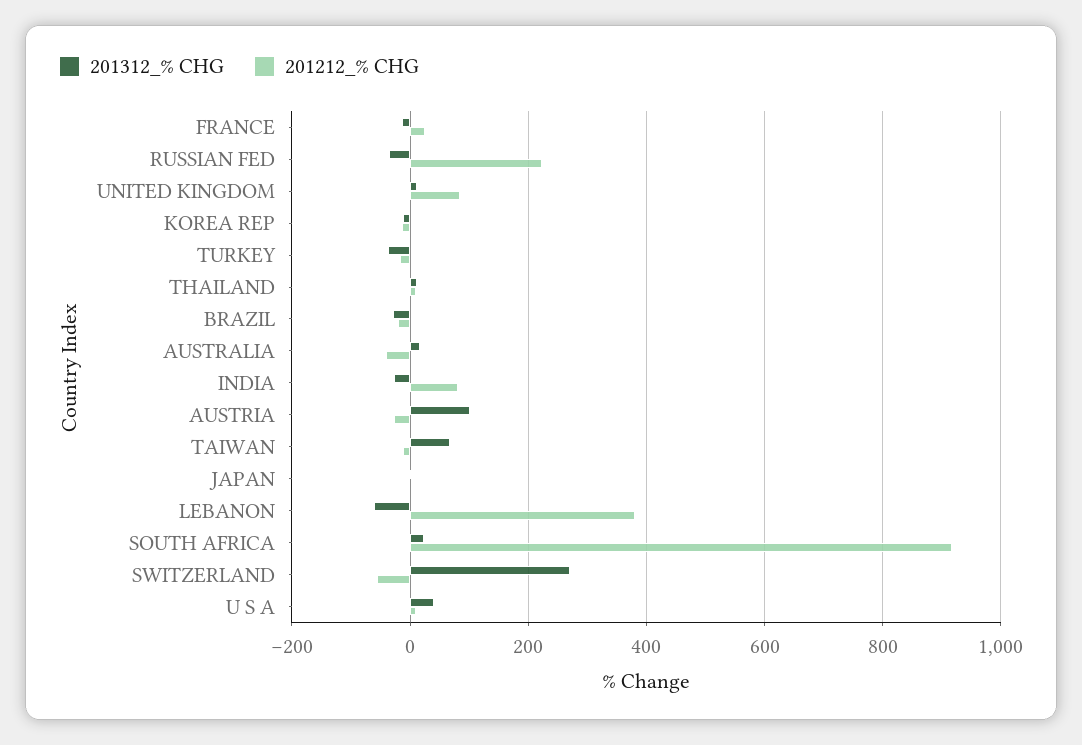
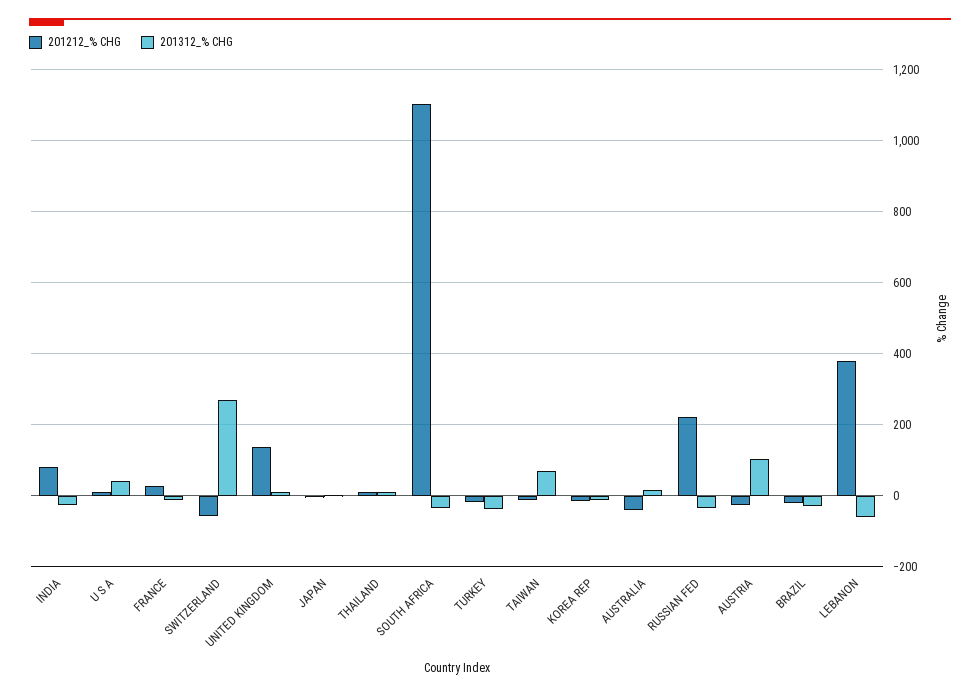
201212_% CHG, UNITED KINGDOM: 80 -> 140
201312_% CHG, SOUTH AFRICA: 20 -> -40
201212_% CHG, SOUTH AFRICA: 920 -> 1100

